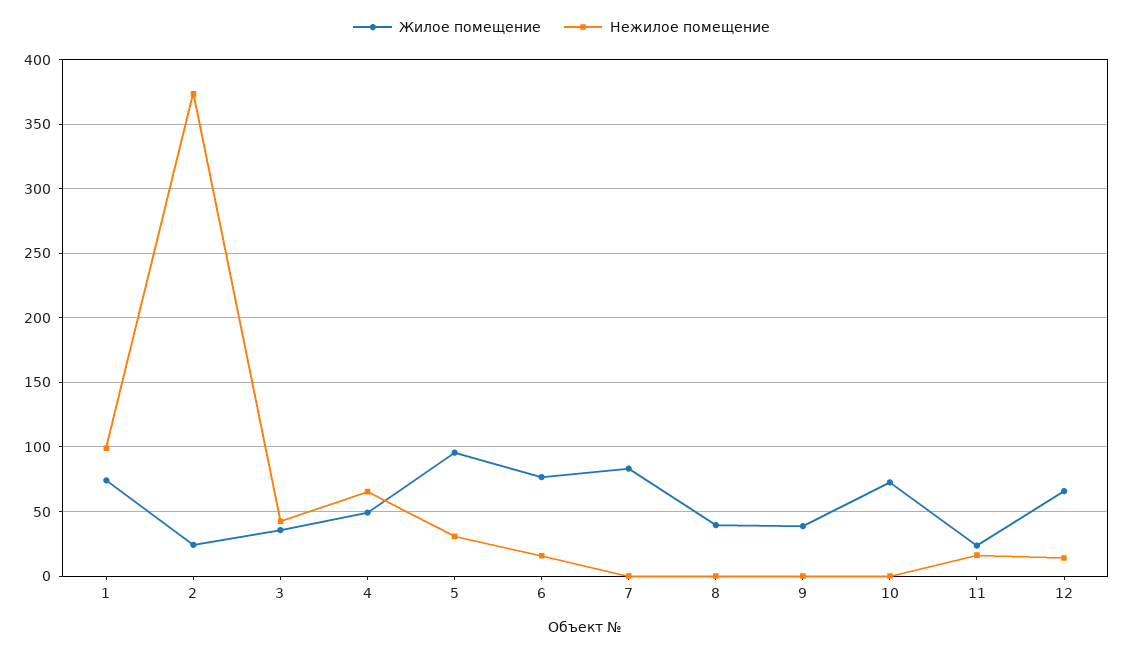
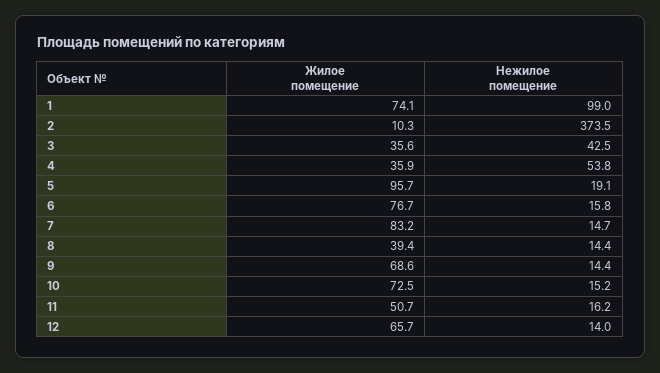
Жилое помещение, 2: 25 -> 10.3
Жилое помещение, 4: 50 -> 35.9
Нежилое помещение, 4: 65 -> 53.8
Нежилое помещение, 5: 30 -> 19.1
Нежилое помещение, 7: 0 -> 14.7
Нежилое помещение, 8: 0 -> 14.4
Жилое помещение, 9: 40 -> 68.6
Нежилое помещение, 9: 0 -> 14.4
Нежилое помещение, 10: 0 -> 15.2
Жилое помещение, 11: 25 -> 50.7

